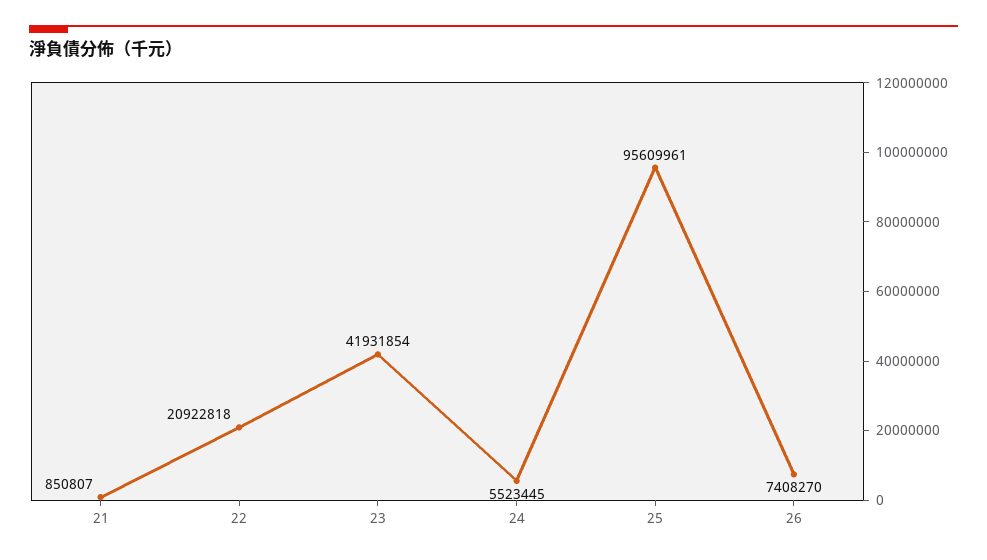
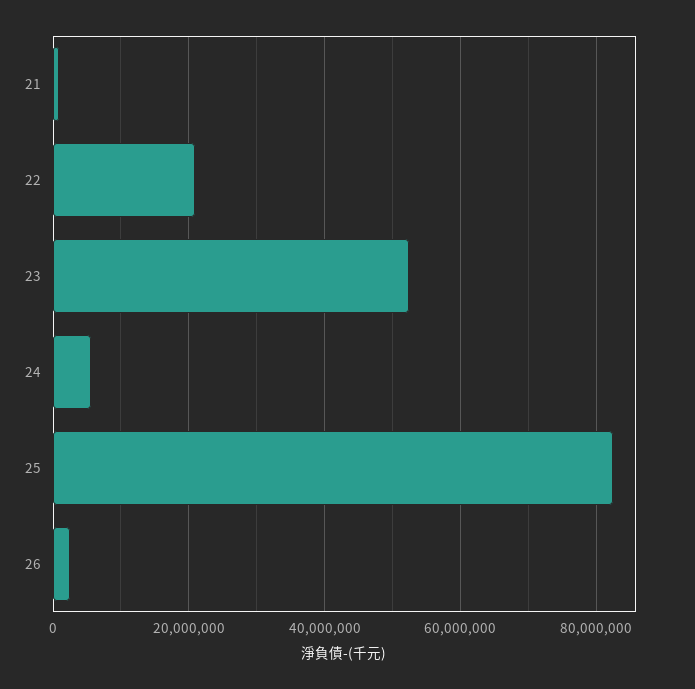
23: 41931854 -> 52000000
25: 95609961 -> 82000000
26: 7408270 -> 2000000

